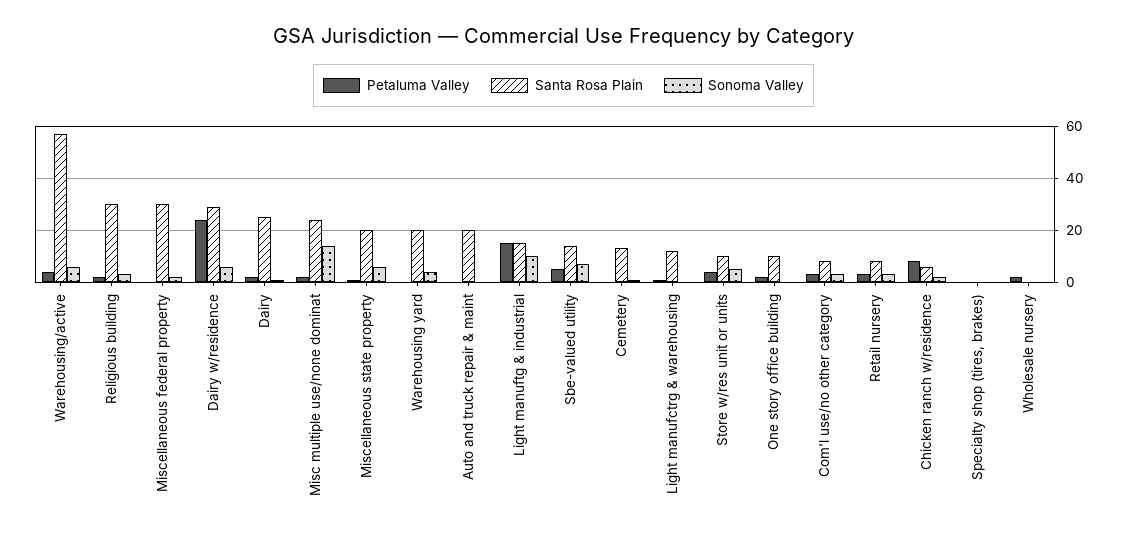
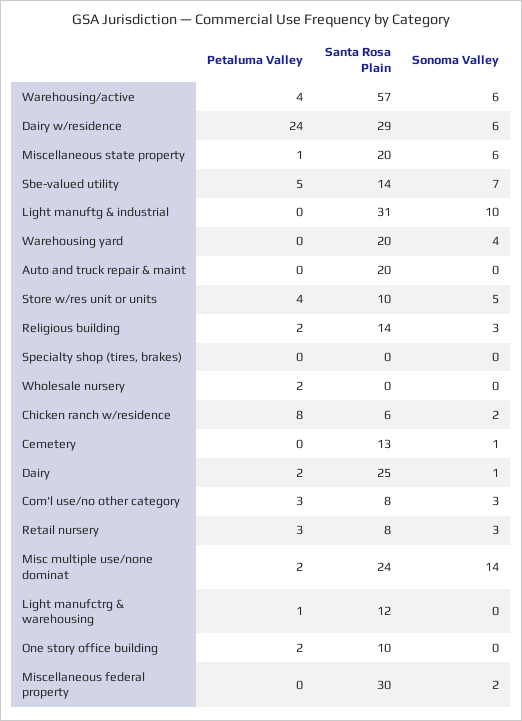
Santa Rosa Plain, Religious building: 30 -> 14
Petaluma Valley, Light manuftg & industrial: 15 -> 0
Santa Rosa Plain, Light manuftg & industrial: 15 -> 31

